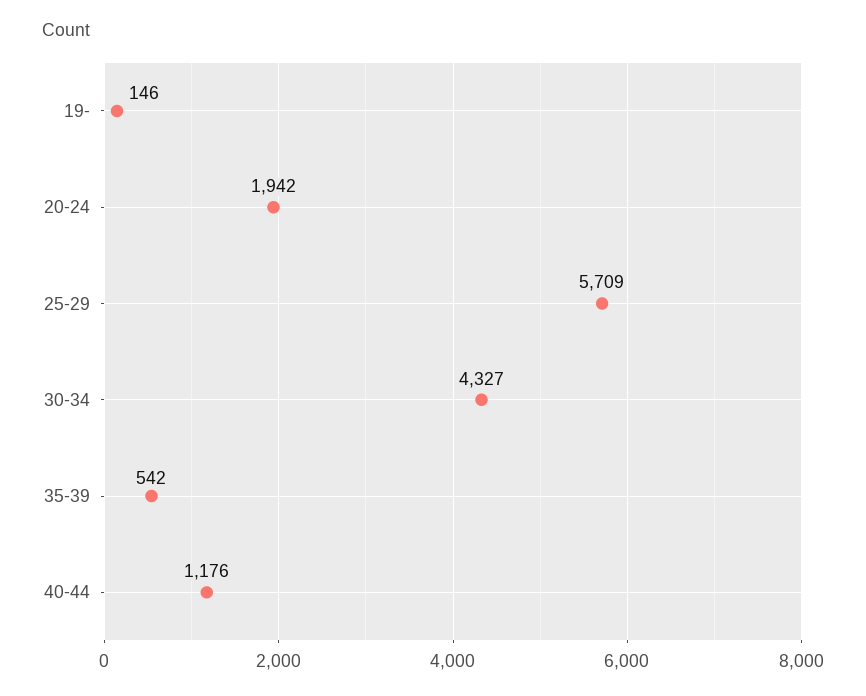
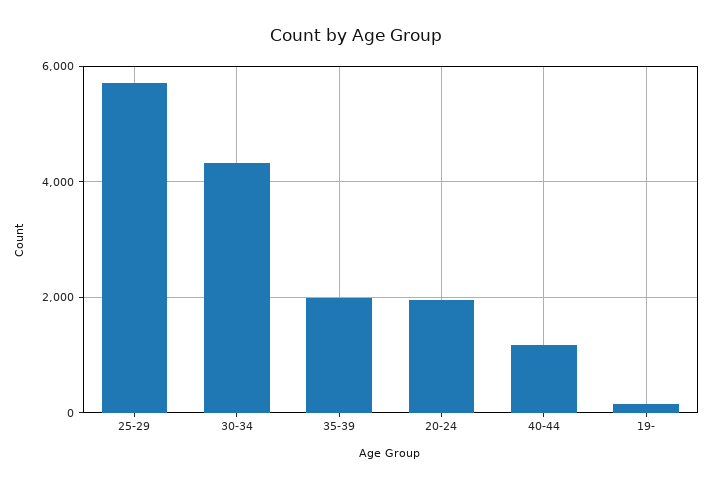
35-39: 542 -> 2000

